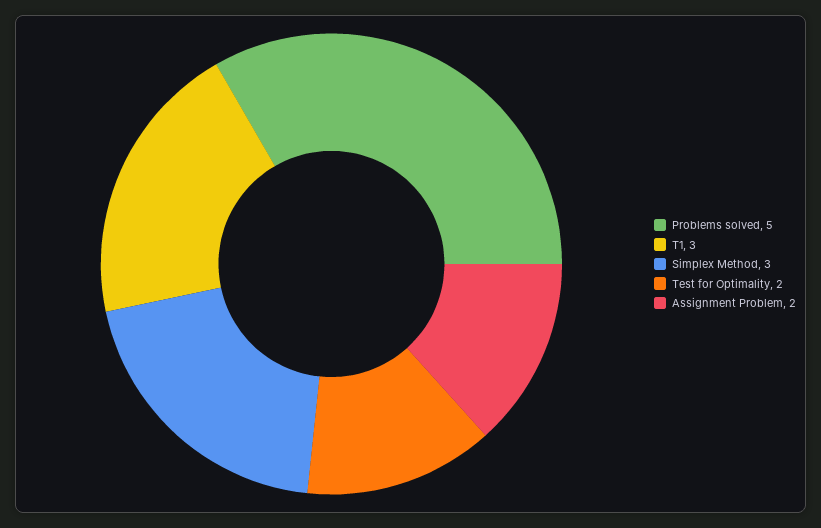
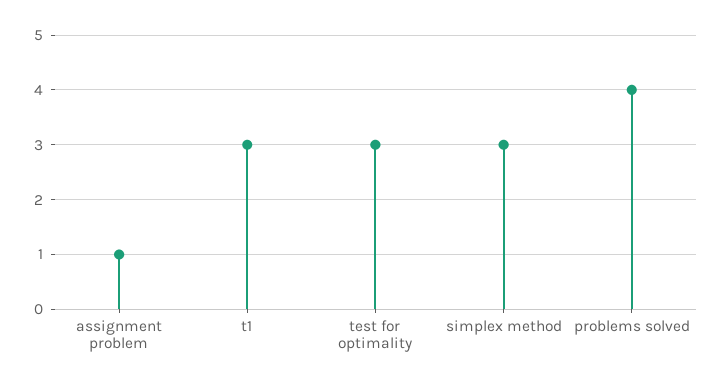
Problems solved: 5 -> 4
Test for Optimality: 2 -> 3
Assignment Problem: 2 -> 1

